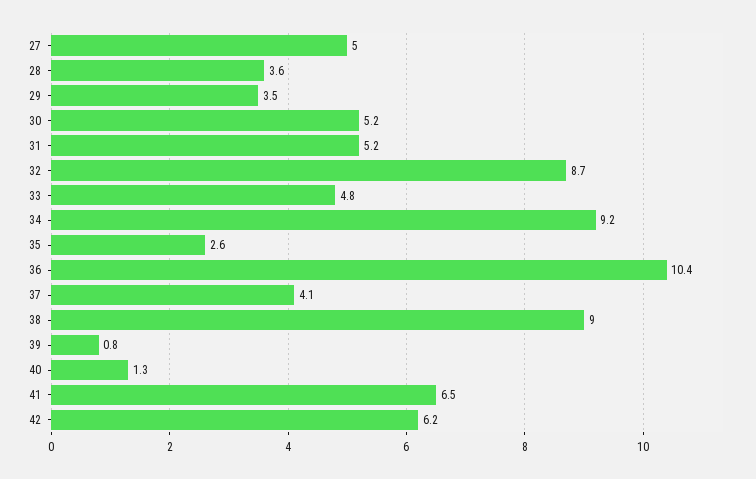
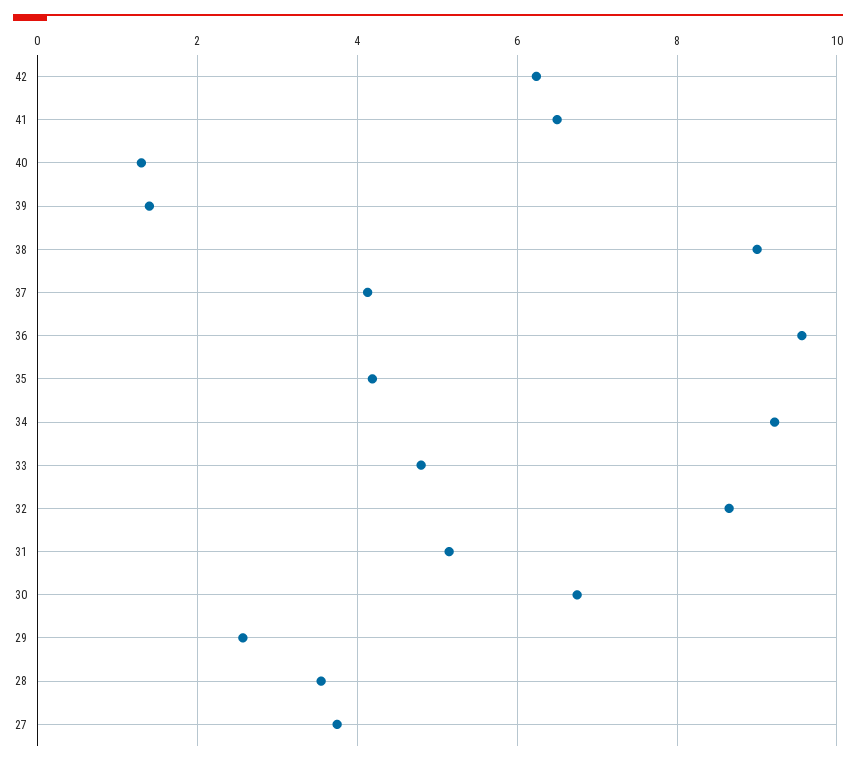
27: 5 -> 3.8
29: 3.5 -> 2.6
30: 5.2 -> 6.8
35: 2.6 -> 4.2
36: 10.4 -> 9.6
39: 0.8 -> 1.4

